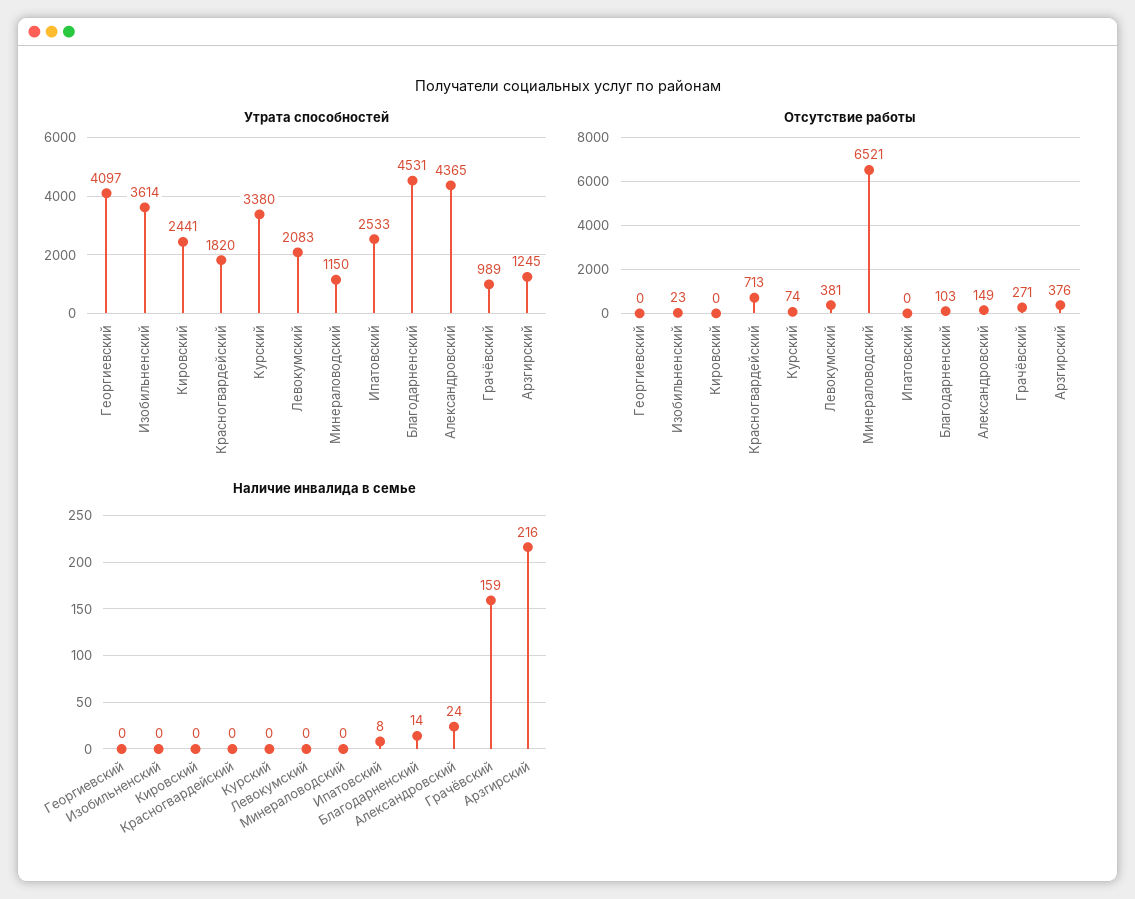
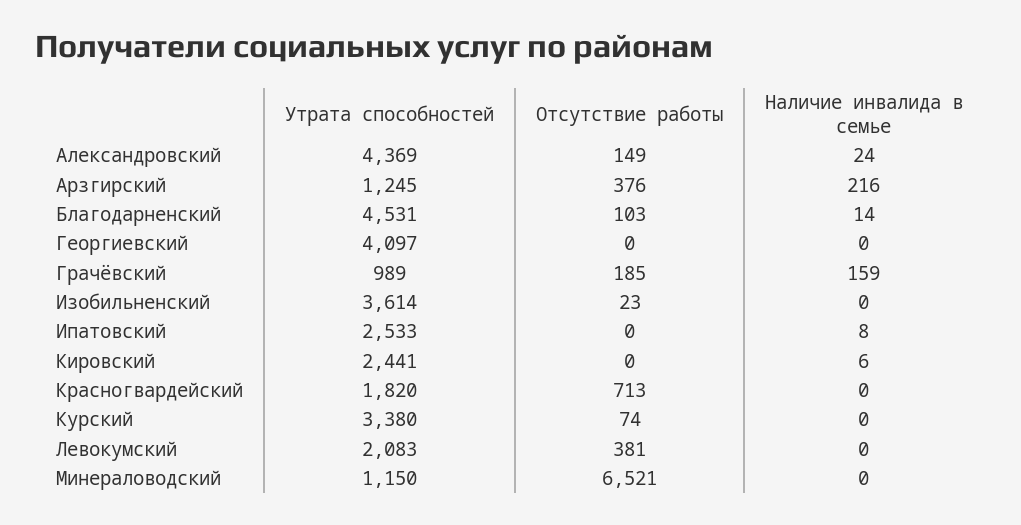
Утрата способностей, Александровский: 4365 -> 4369
Отсутствие работы, Грачёвский: 271 -> 185
Наличие инвалида в семье, Кировский: 0 -> 6

